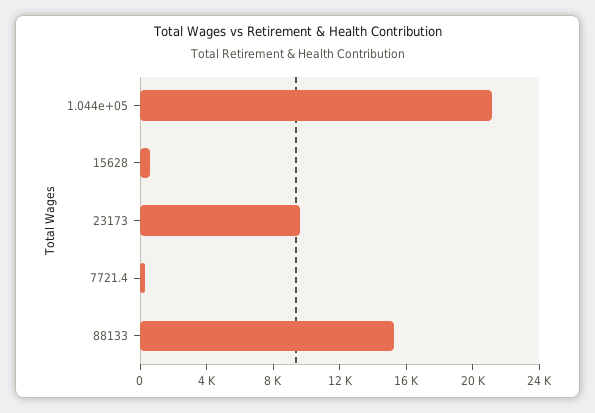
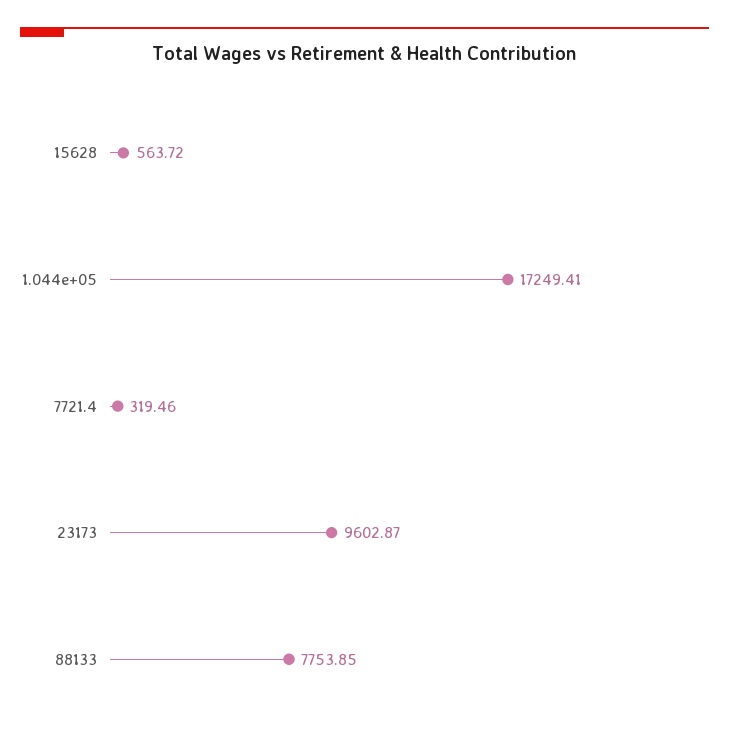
1.044e+05: 21000 -> 17249.41
88133: 15000 -> 7753.85

